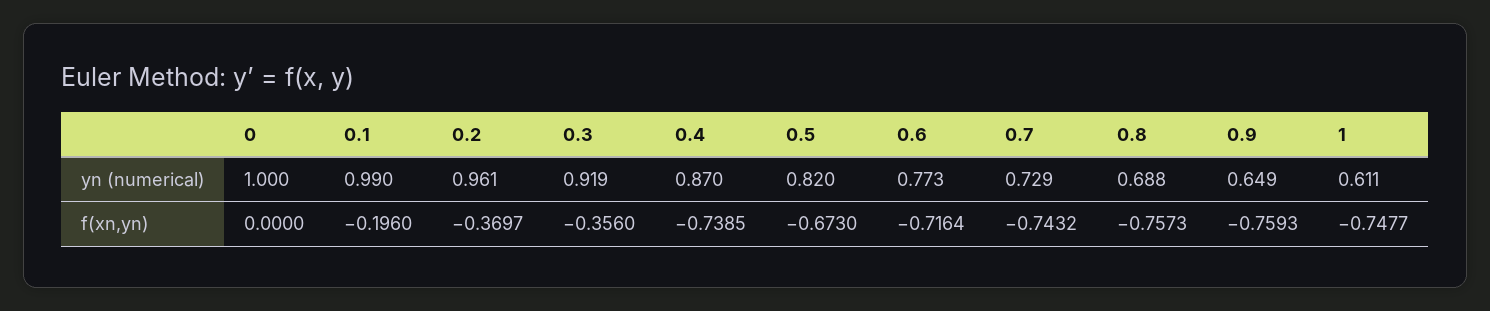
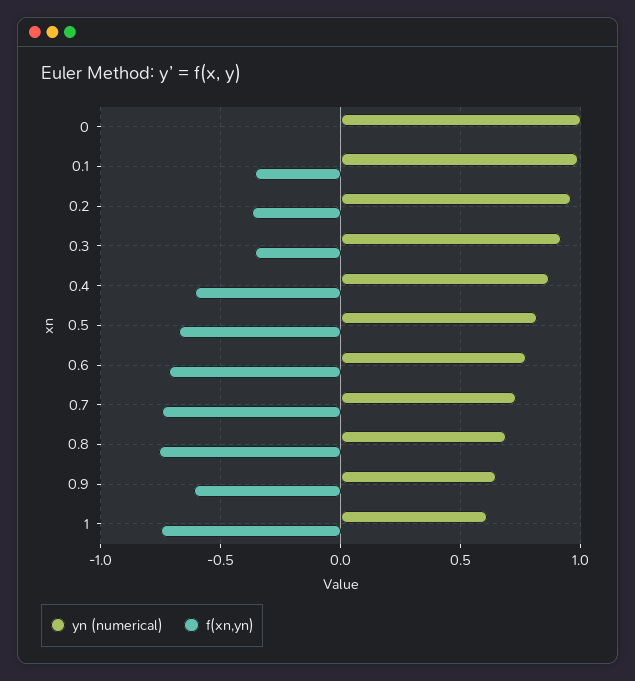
f(xn,yn), 0.1: -0.196 -> -0.35
f(xn,yn), 0.4: -0.7385 -> -0.6
f(xn,yn), 0.9: -0.7593 -> -0.6

